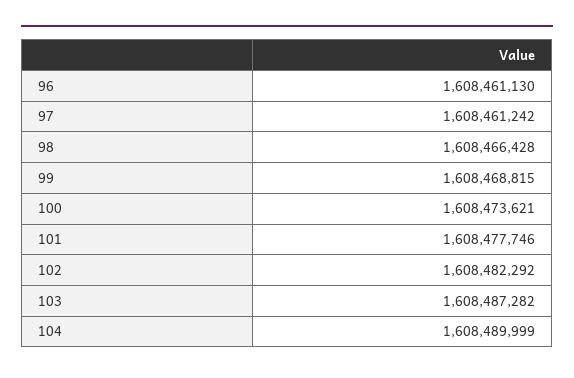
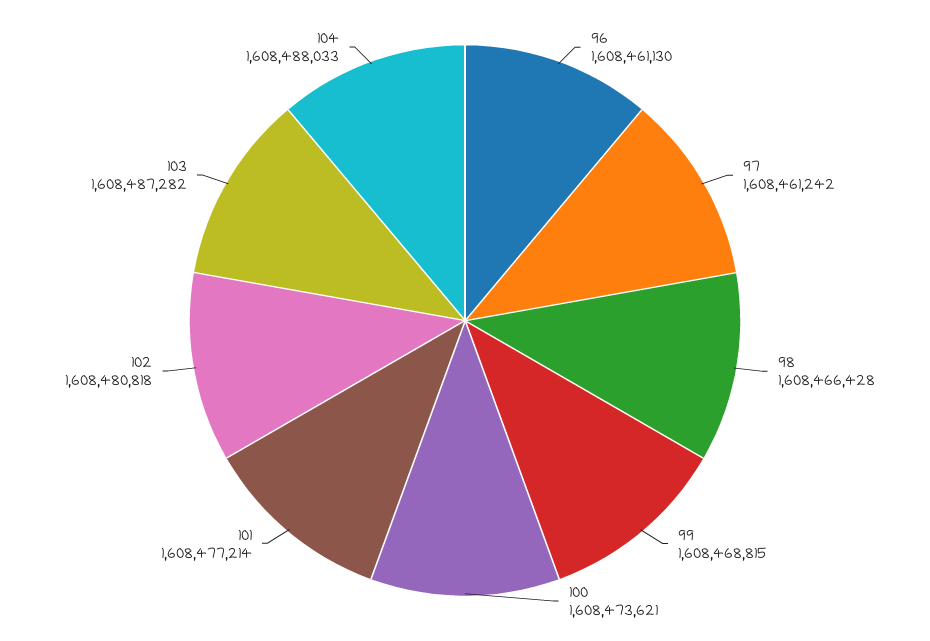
101: 1608477746 -> 1608477214
102: 1608482292 -> 1608480818
104: 1608489999 -> 1608488033

